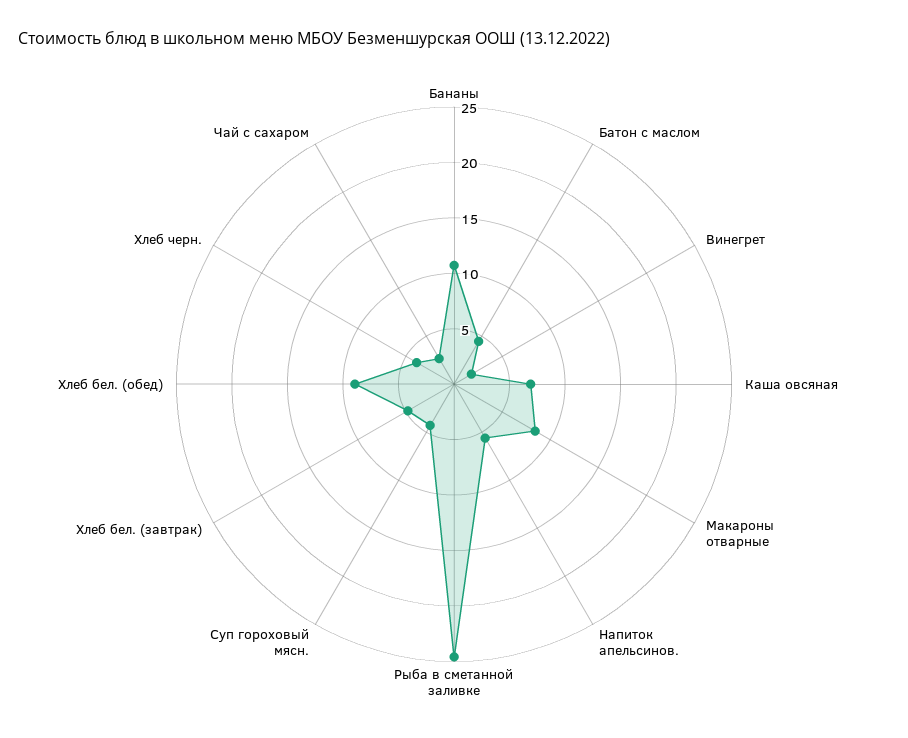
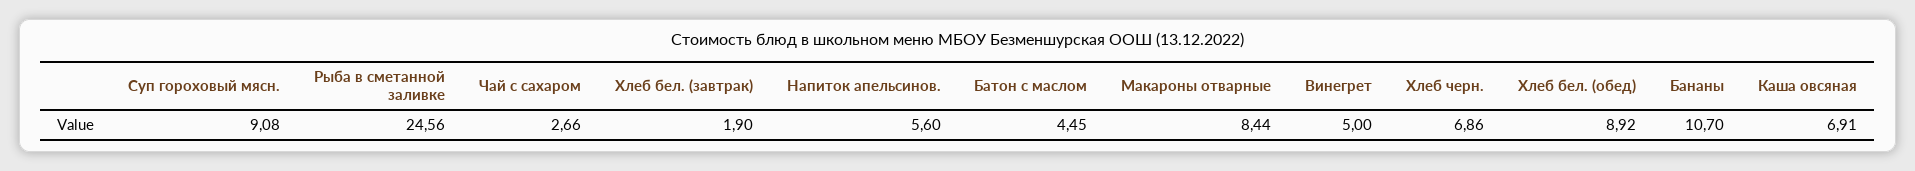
Винегрет: 2 -> 5
Суп гороховый мясн.: 4 -> 9.08
Хлеб бел. (завтрак): 5 -> 1.9
Хлеб черн.: 4 -> 6.86

